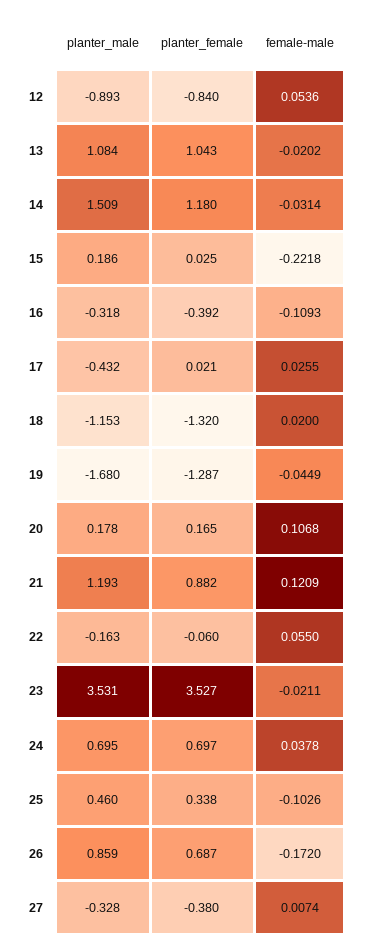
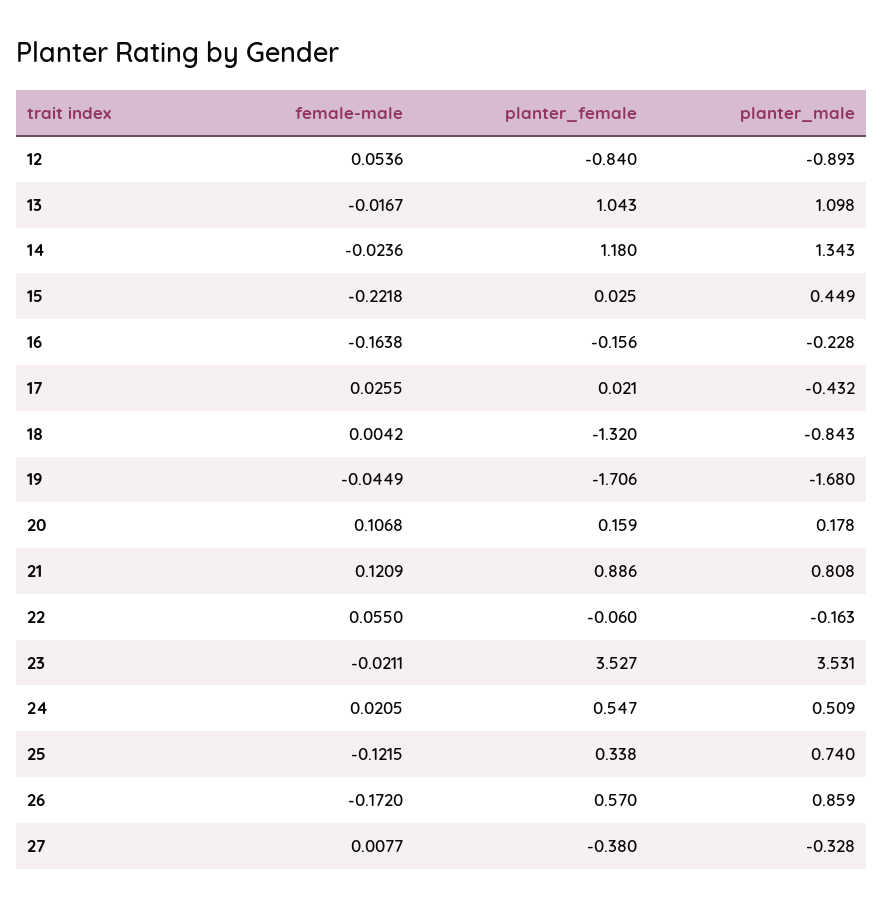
planter_male, 13: 1.084 -> 1.098
female-male, 13: -0.0202 -> -0.0167
planter_male, 14: 1.509 -> 1.343
female-male, 14: -0.0314 -> -0.0236
planter_male, 15: 0.186 -> 0.449
planter_male, 16: -0.318 -> -0.228
planter_female, 16: -0.392 -> -0.156
female-male, 16: -0.1093 -> -0.1638
planter_male, 18: -1.153 -> -0.843
female-male, 18: 0.02 -> 0.0042
planter_female, 19: -1.287 -> -1.706
planter_female, 20: 0.165 -> 0.159
planter_male, 21: 1.193 -> 0.808
planter_female, 21: 0.882 -> 0.886
planter_male, 24: 0.695 -> 0.509
planter_female, 24: 0.697 -> 0.547
female-male, 24: 0.0378 -> 0.0205
planter_male, 25: 0.46 -> 0.74
female-male, 25: -0.1026 -> -0.1215
planter_female, 26: 0.687 -> 0.57
female-male, 27: 0.0074 -> 0.0077

